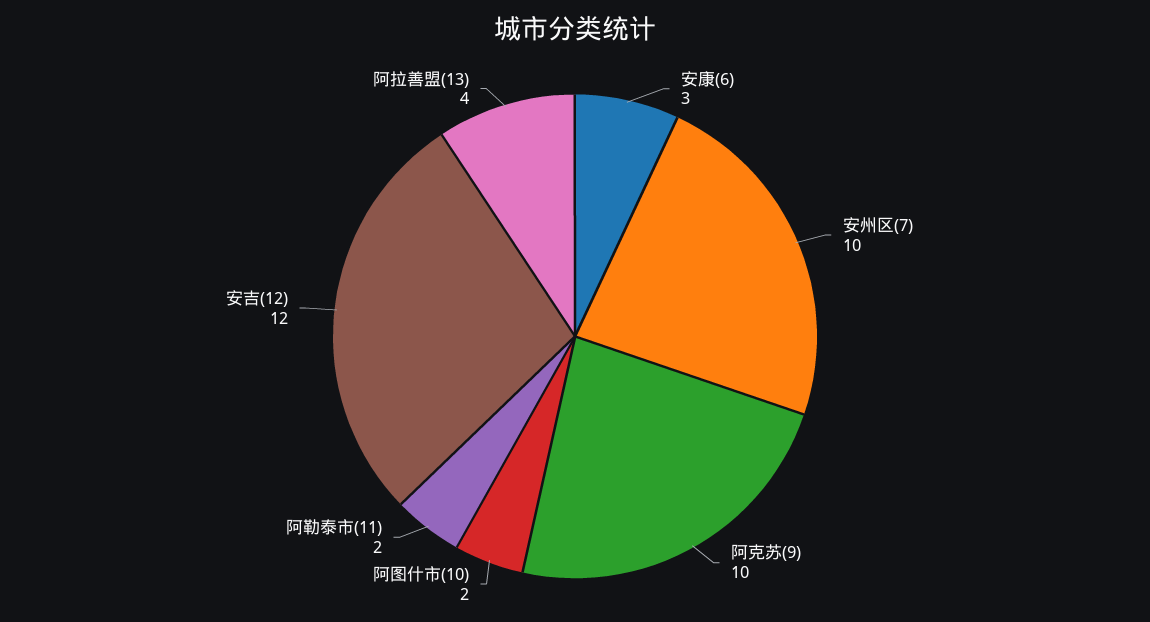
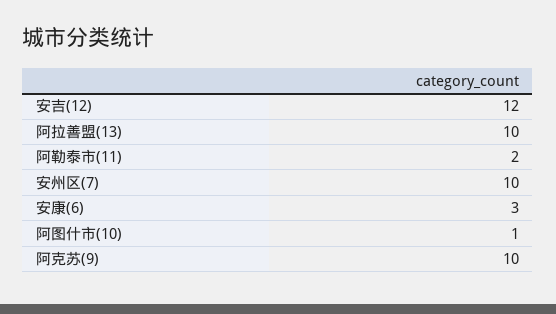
阿图什市(10): 2 -> 1
阿拉善盟(13): 4 -> 10

